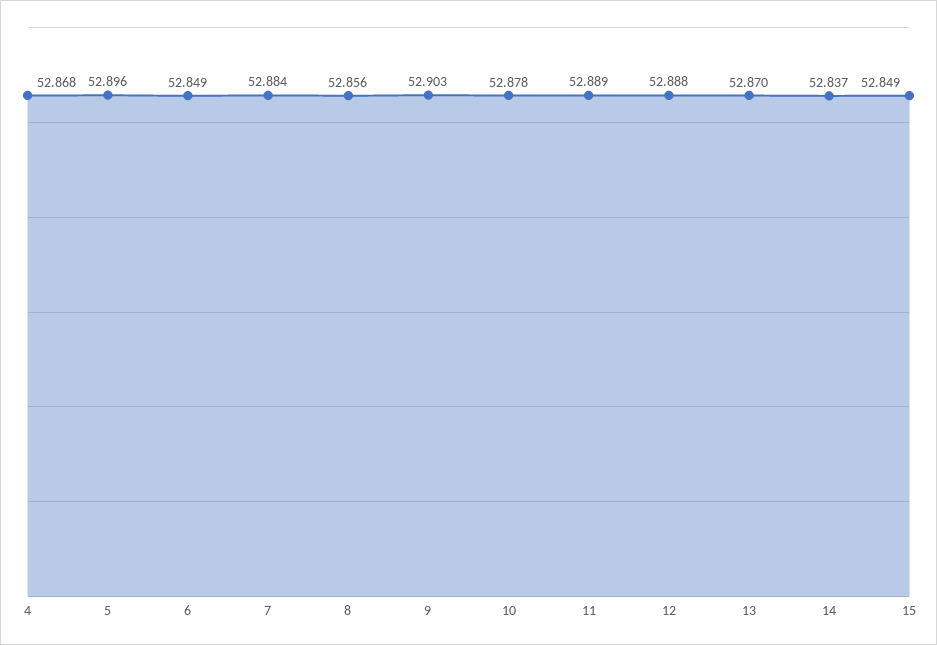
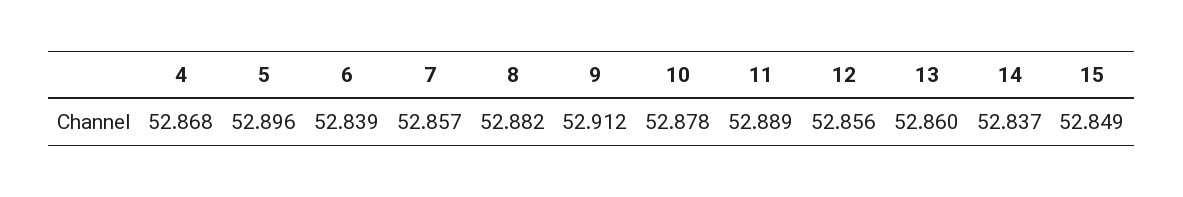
6: 52.849 -> 52.839
7: 52.884 -> 52.857
8: 52.856 -> 52.882
9: 52.903 -> 52.912
12: 52.888 -> 52.856
13: 52.87 -> 52.86

